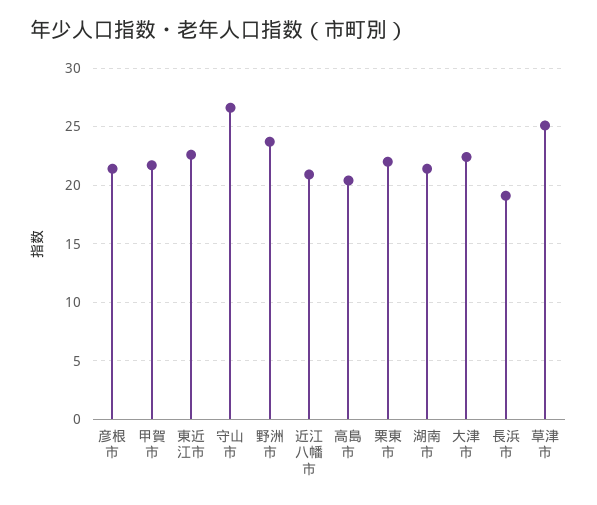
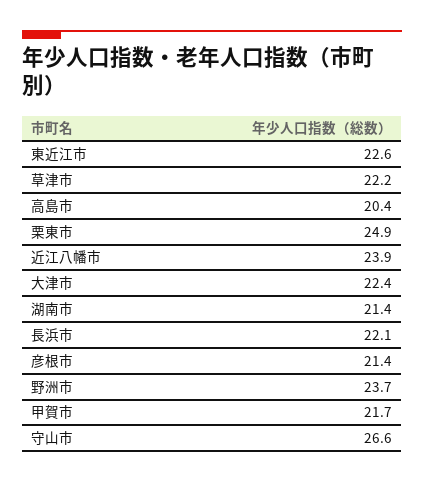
近江八幡市: 21 -> 23.9
栗東市: 22 -> 24.9
長浜市: 19 -> 22.1
草津市: 25 -> 22.2

